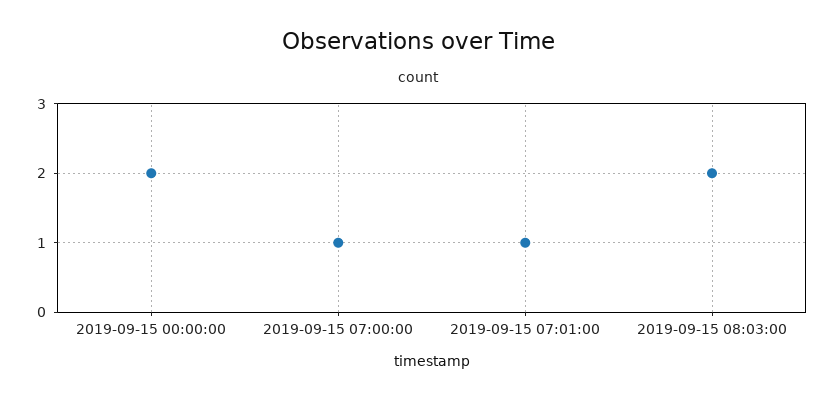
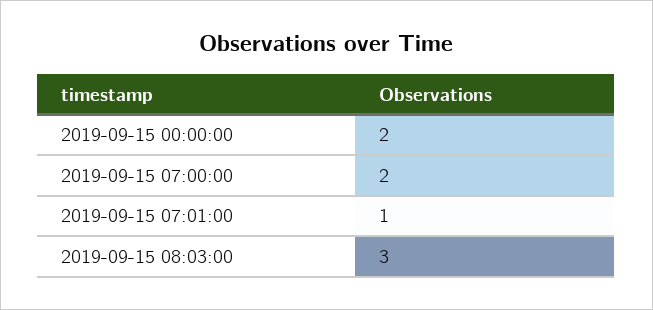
2019-09-15 07:00:00: 1 -> 2
2019-09-15 08:03:00: 2 -> 3

